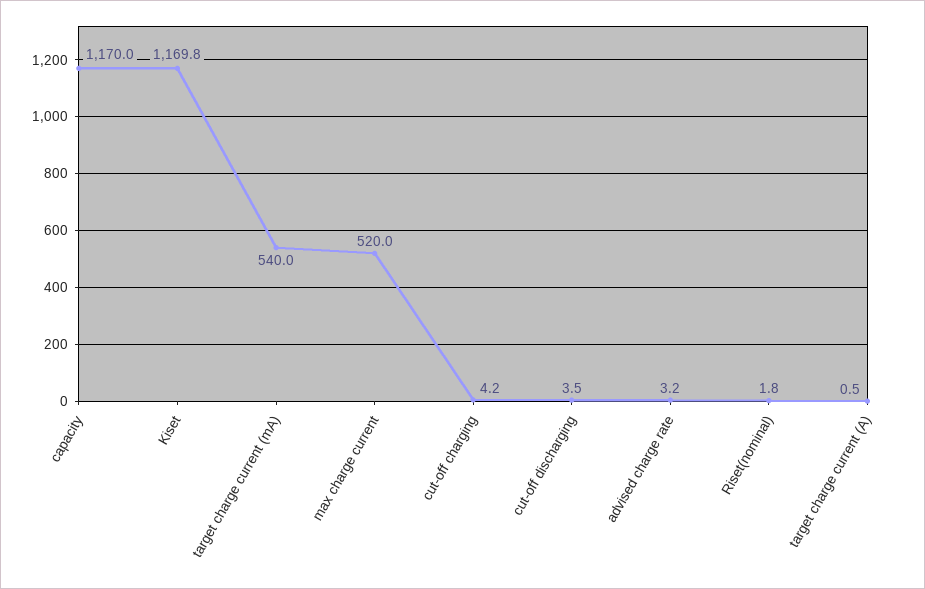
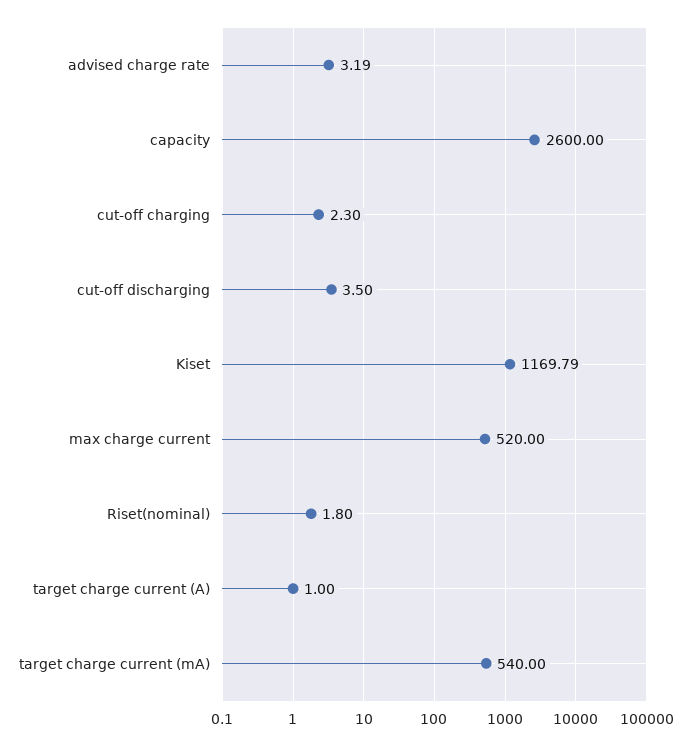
capacity: 1170 -> 2600
cut-off charging: 4.2 -> 2.3
target charge current (A): 0.5 -> 1

